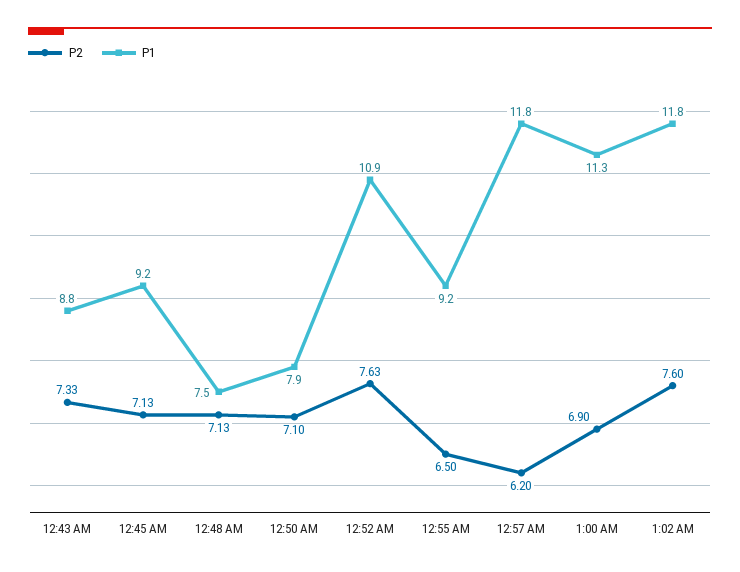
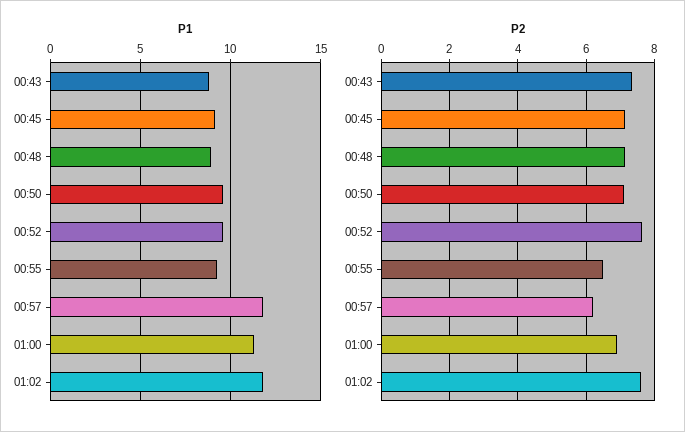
P1, 12:48 AM: 7.5 -> 9
P1, 12:50 AM: 7.9 -> 9.5
P1, 12:52 AM: 10.9 -> 9.5

